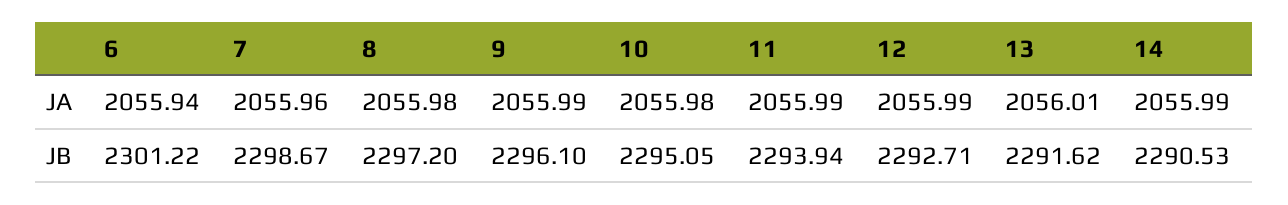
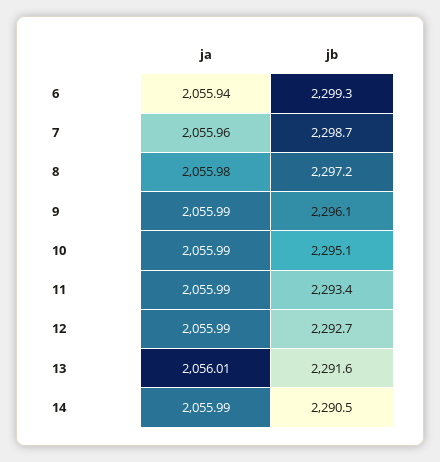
10, JA: 2055.98 -> 2055.99
6, JB: 2301.22 -> 2299.3
11, JB: 2293.94 -> 2293.4

